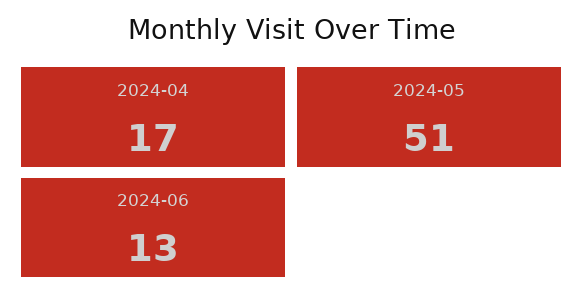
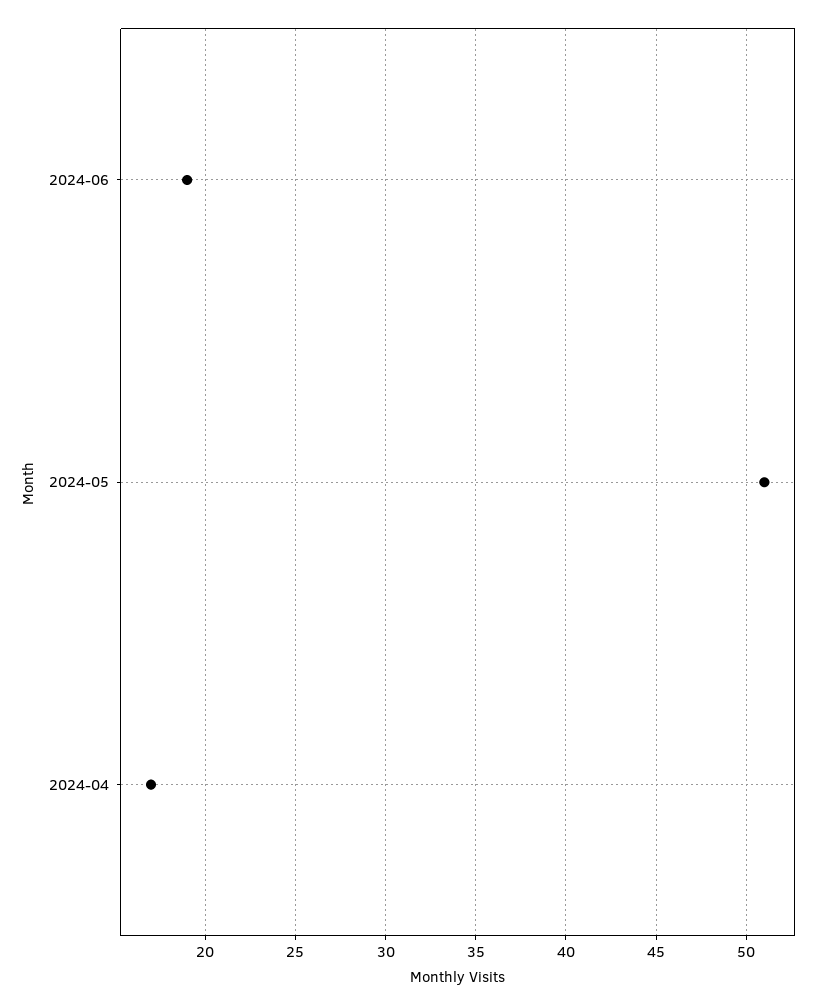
2024-06: 13 -> 19

